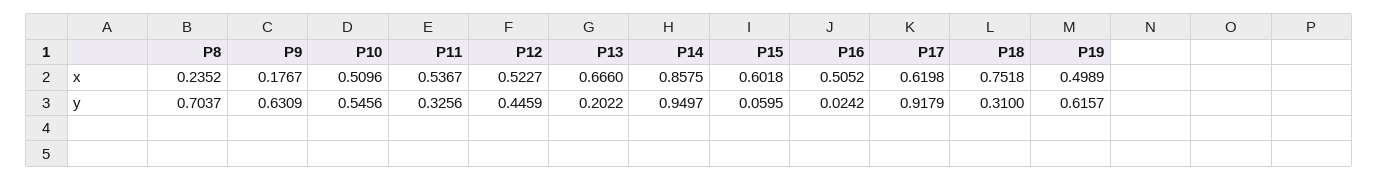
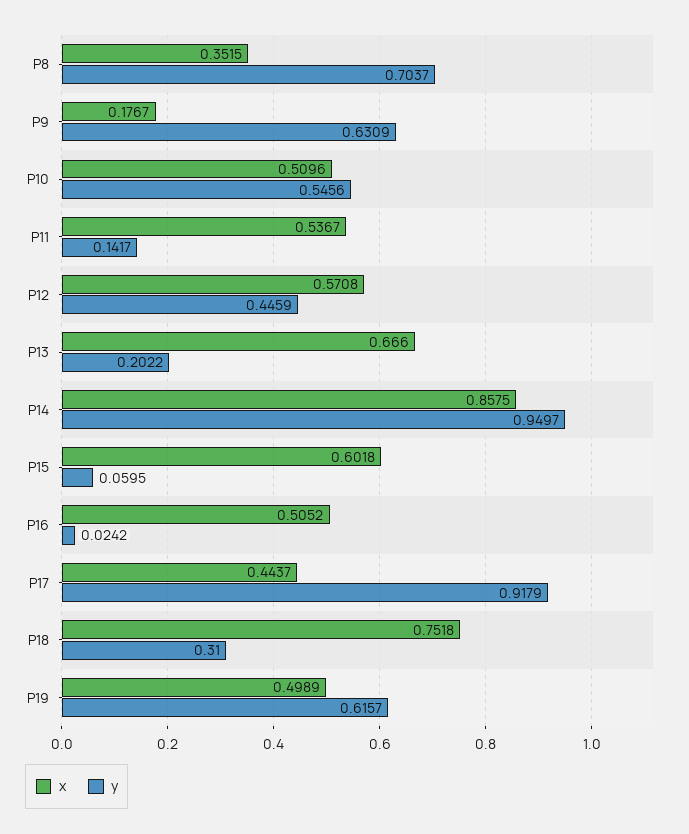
x, P8: 0.2352 -> 0.3515
x, P12: 0.5227 -> 0.5708
x, P17: 0.6198 -> 0.4437
y, P11: 0.3256 -> 0.1417

